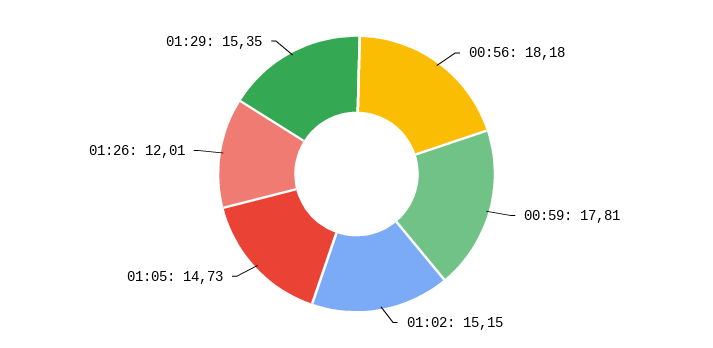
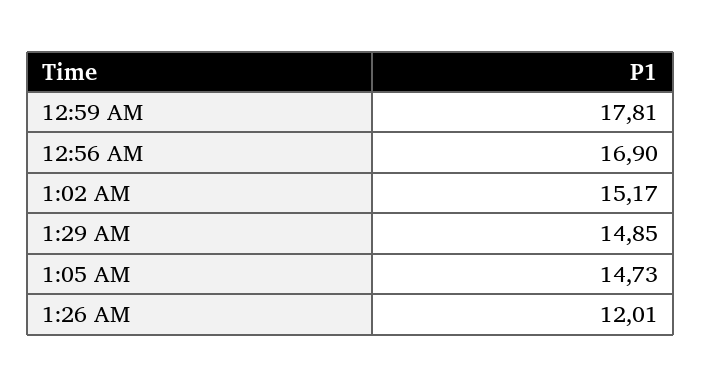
00:56: 18.18 -> 16.9
01:02: 15.15 -> 15.17
01:29: 15.35 -> 14.85

